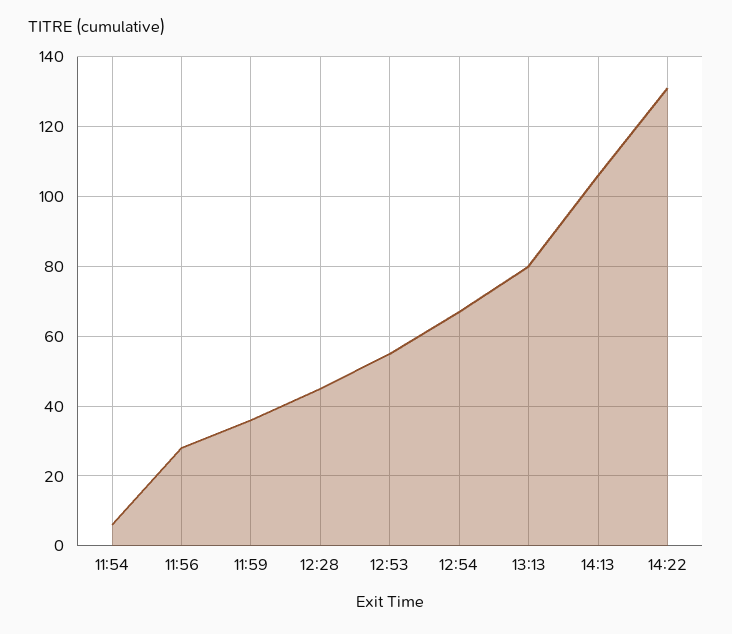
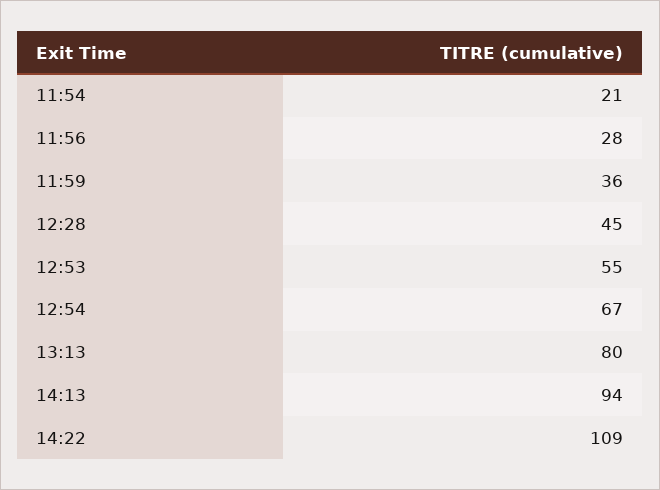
11:54: 5 -> 21
14:13: 105 -> 94
14:22: 130 -> 109

